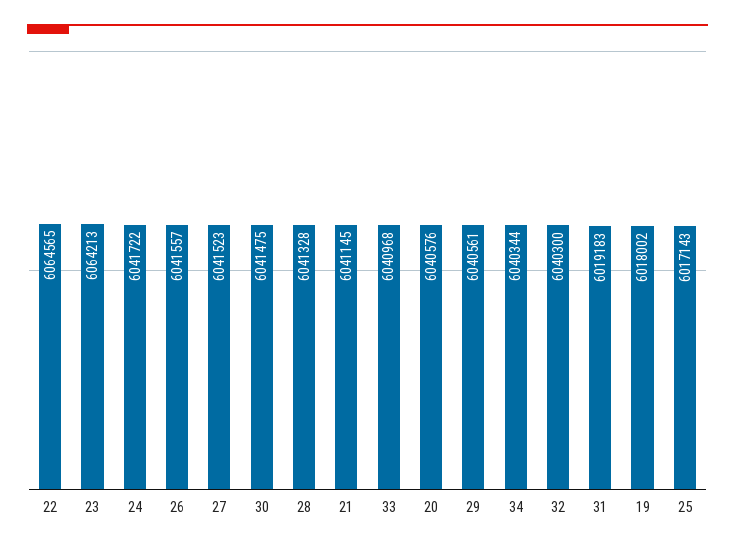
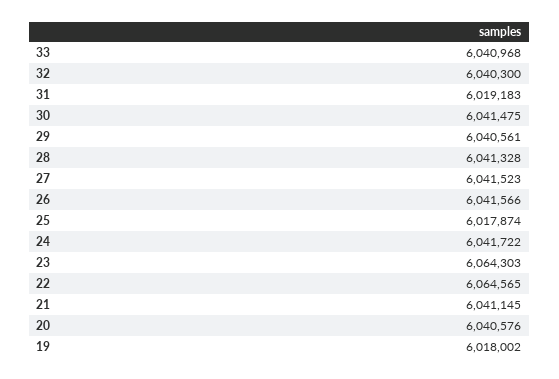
23: 6064213 -> 6064303
26: 6041557 -> 6041566
34: 6040344 -> none
25: 6017143 -> 6017874

